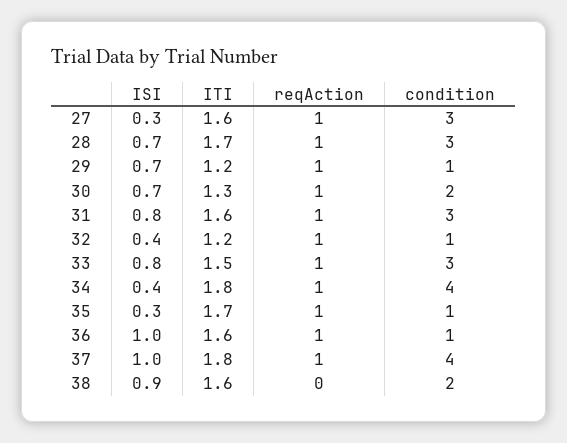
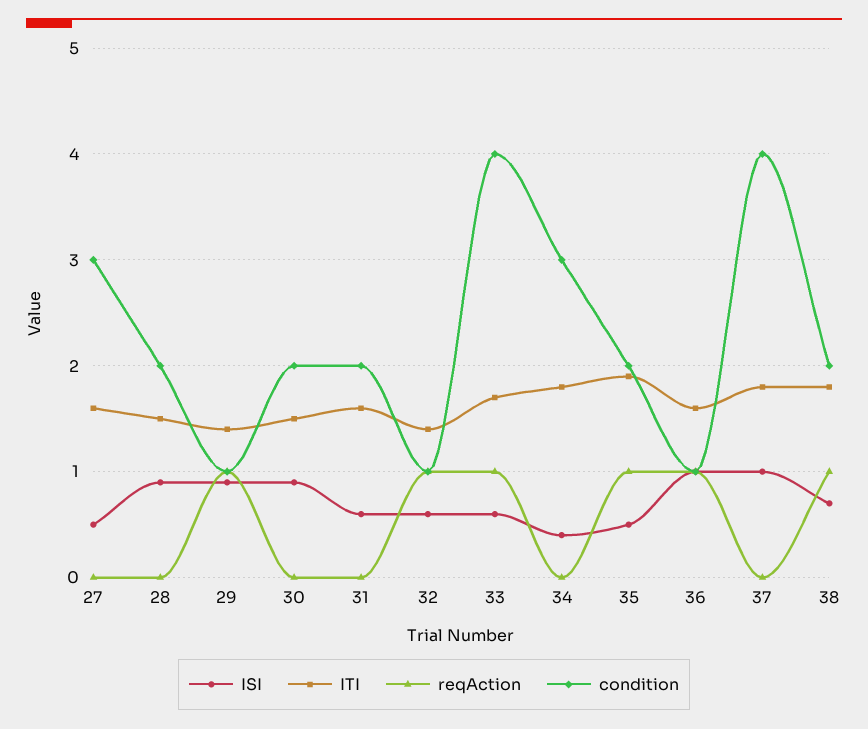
ISI, 27: 0.3 -> 0.5
reqAction, 27: 1 -> 0
ISI, 28: 0.7 -> 0.9
ITI, 28: 1.7 -> 1.5
reqAction, 28: 1 -> 0
condition, 28: 3 -> 2
ISI, 29: 0.7 -> 0.9
ITI, 29: 1.2 -> 1.4
ISI, 30: 0.7 -> 0.9
ITI, 30: 1.3 -> 1.5
reqAction, 30: 1 -> 0
ISI, 31: 0.8 -> 0.6
reqAction, 31: 1 -> 0
condition, 31: 3 -> 2
ISI, 32: 0.4 -> 0.6
ITI, 32: 1.2 -> 1.4
ISI, 33: 0.8 -> 0.6
ITI, 33: 1.5 -> 1.7
condition, 33: 3 -> 4
reqAction, 34: 1 -> 0
condition, 34: 4 -> 3
ISI, 35: 0.3 -> 0.5
ITI, 35: 1.7 -> 1.9
condition, 35: 1 -> 2
reqAction, 37: 1 -> 0
ISI, 38: 0.9 -> 0.7
ITI, 38: 1.6 -> 1.8
reqAction, 38: 0 -> 1

